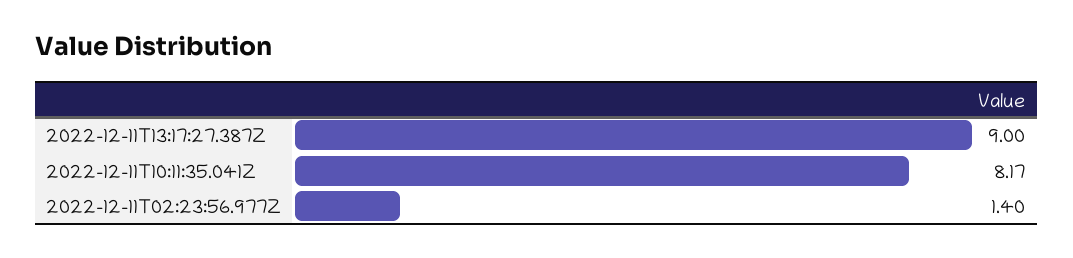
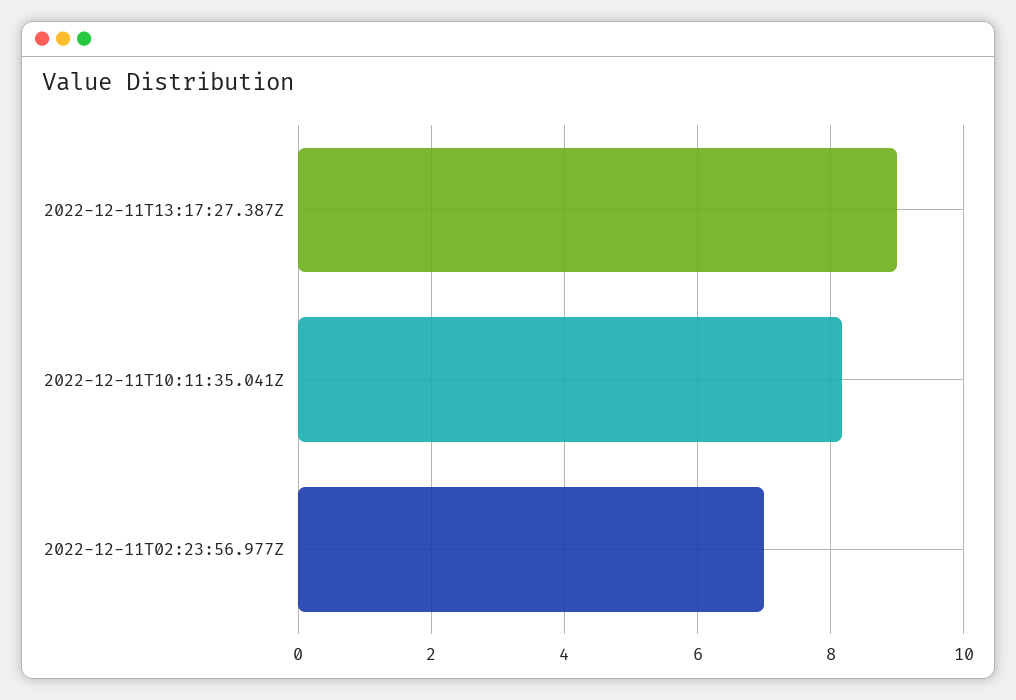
2022-12-11T02:23:56.977Z: 1.4 -> 7

